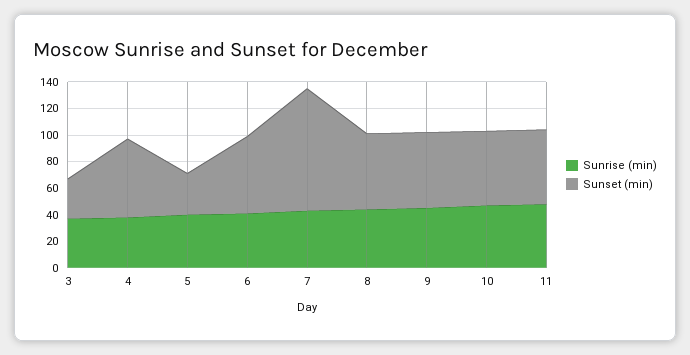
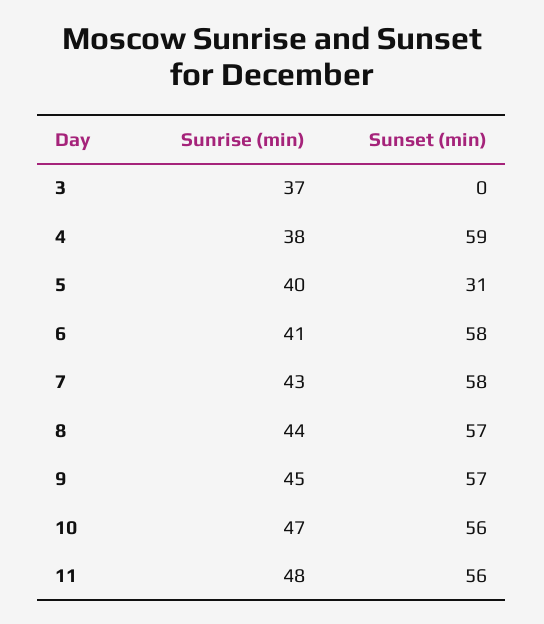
Sunset (min), 3: 30 -> 0
Sunset (min), 7: 90 -> 58

